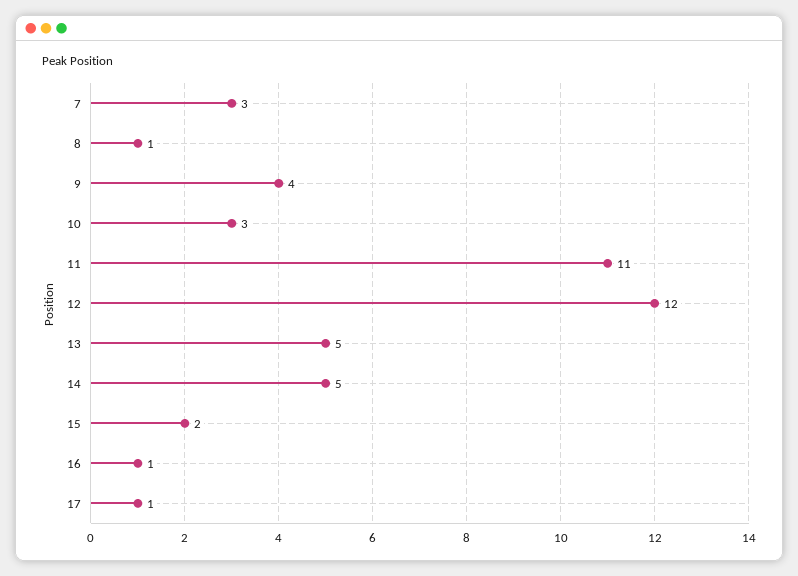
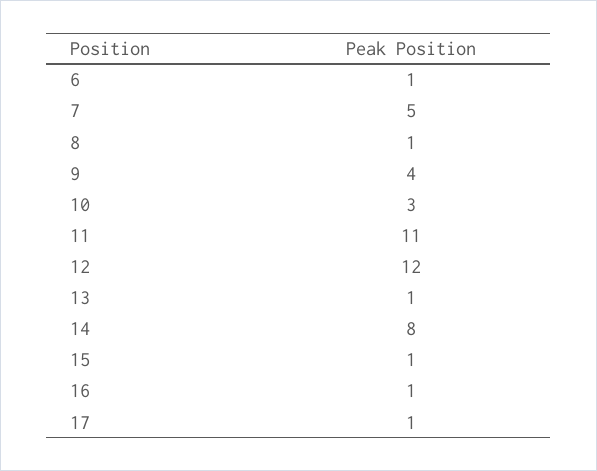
7: 3 -> 5
13: 5 -> 1
14: 5 -> 8
15: 2 -> 1
6: none -> 1

